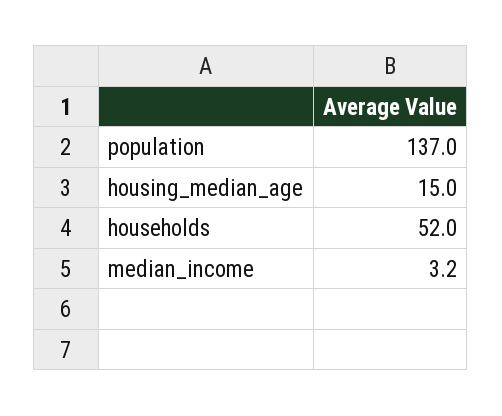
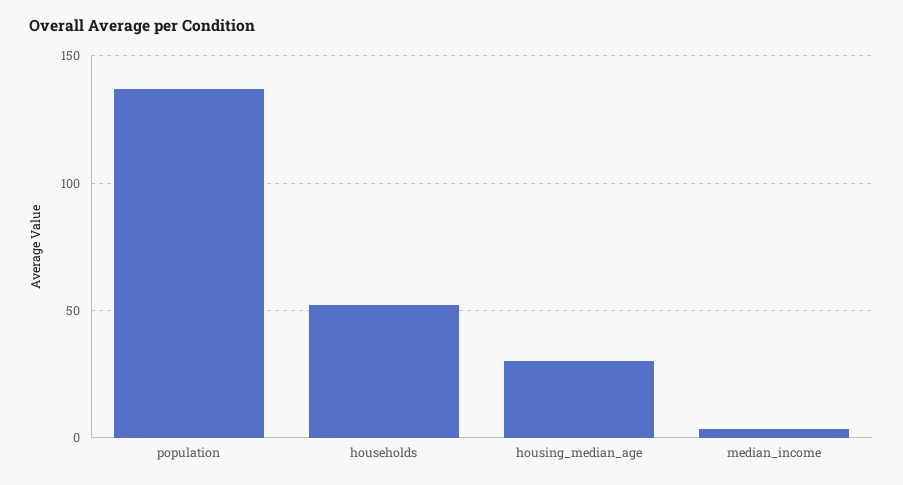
housing_median_age: 15 -> 30

